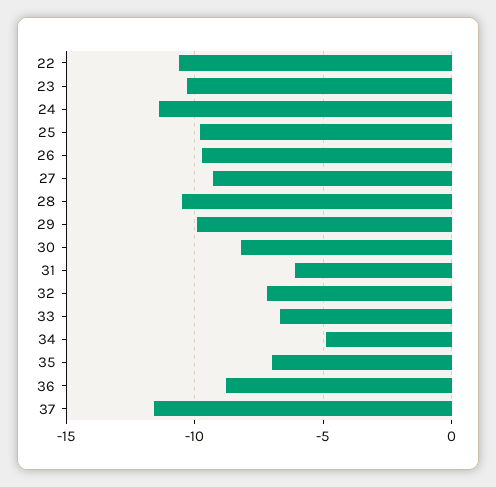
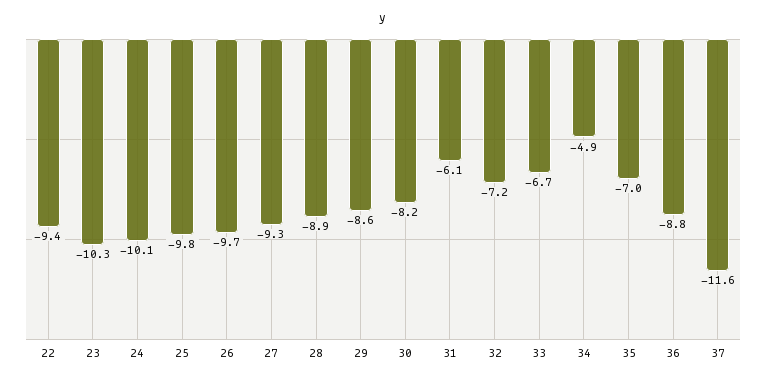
22: -10.5 -> -9.4
24: -11.5 -> -10.1
28: -10.5 -> -8.9
29: -10 -> -8.6

